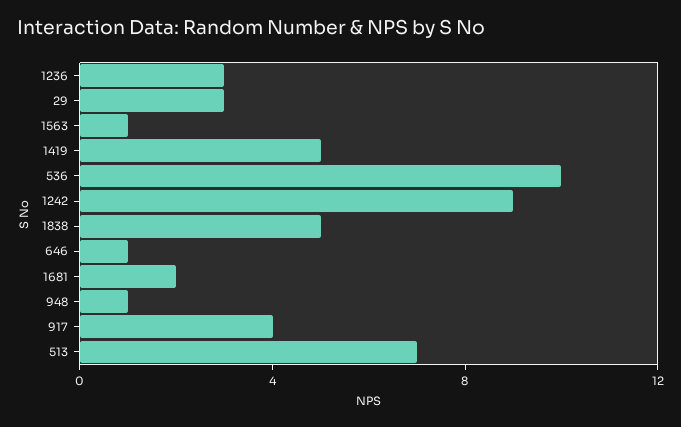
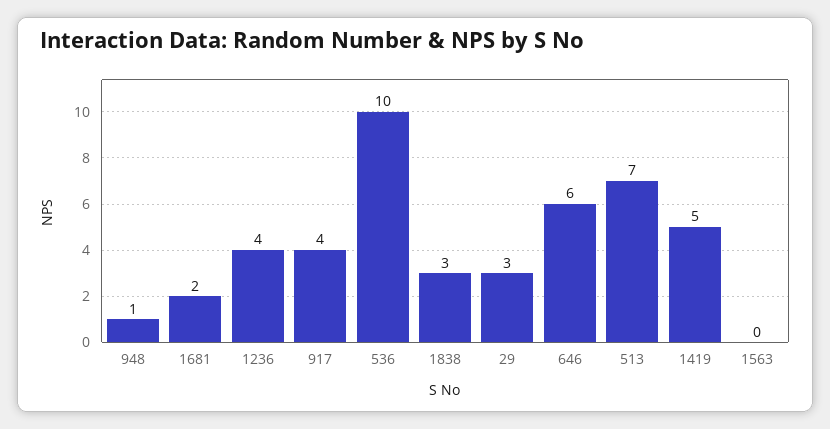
1236: 3 -> 4
1563: 1 -> 0
1242: 9 -> none
1838: 5 -> 3
646: 1 -> 6

